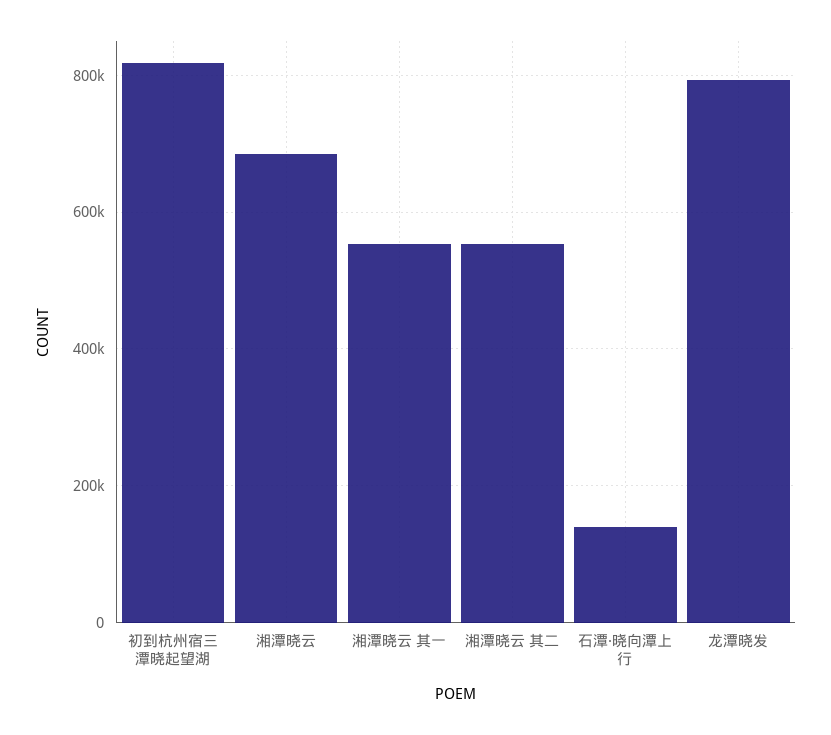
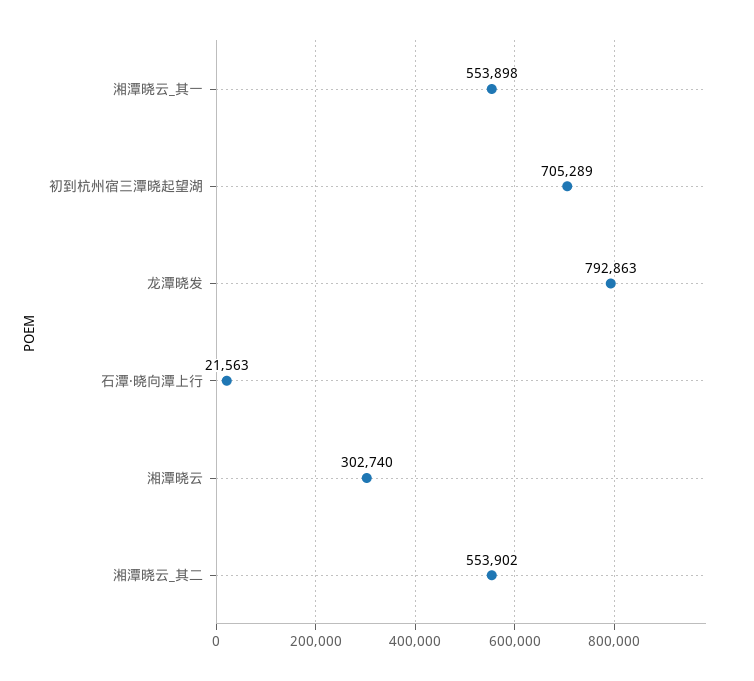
初到杭州宿三潭晓起望湖: 820000 -> 705289
湘潭晓云: 680000 -> 302740
石潭·晓向潭上行: 140000 -> 21563

